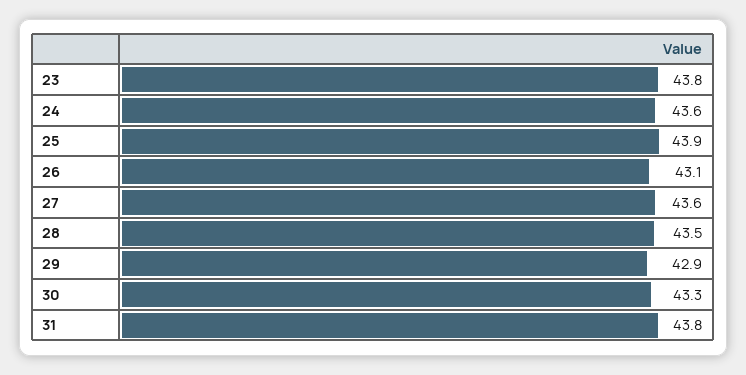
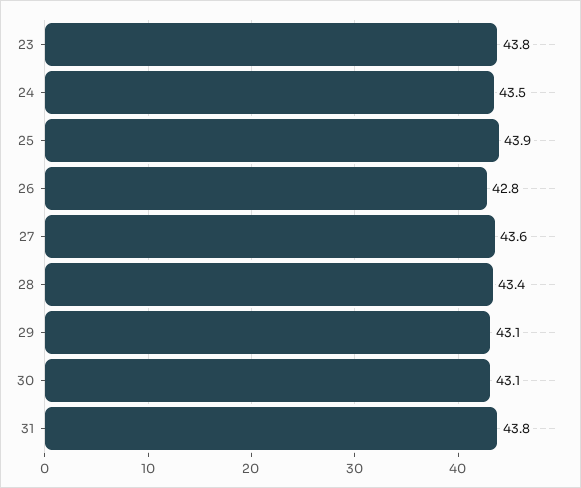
24: 43.6 -> 43.5
26: 43.1 -> 42.8
28: 43.5 -> 43.4
29: 42.9 -> 43.1
30: 43.3 -> 43.1

